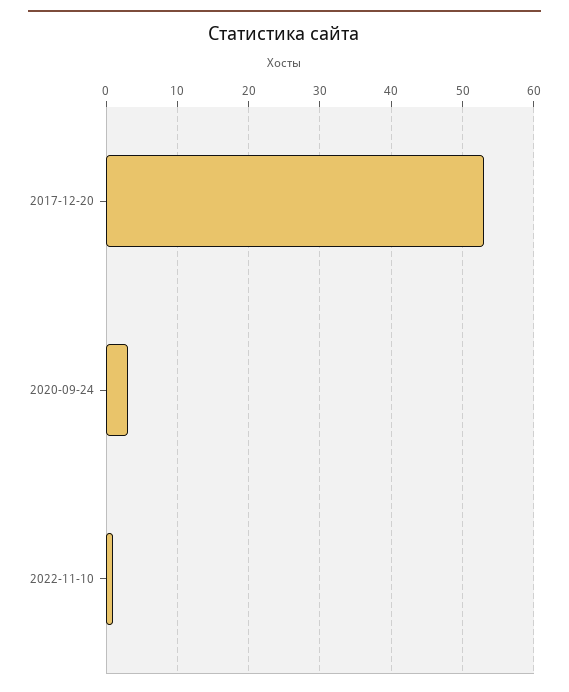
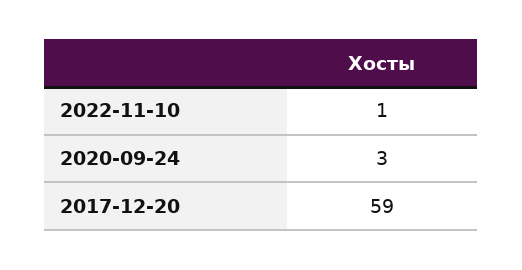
2017-12-20: 53 -> 59

